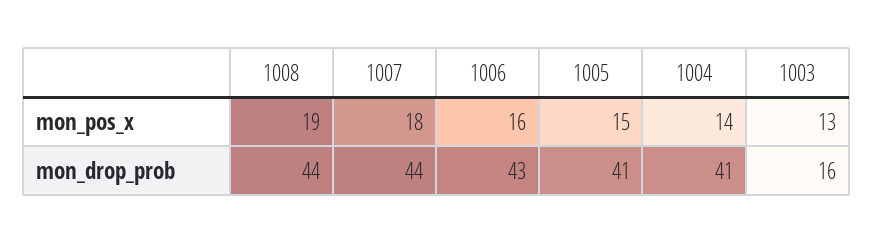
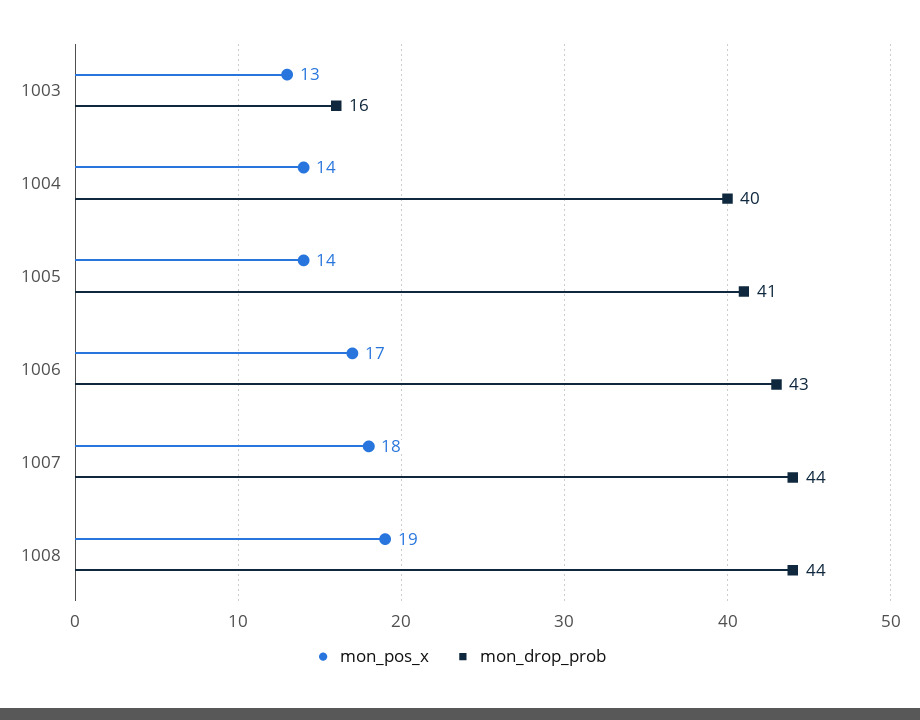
mon_pos_x, 1006: 16 -> 17
mon_pos_x, 1005: 15 -> 14
mon_drop_prob, 1004: 41 -> 40

